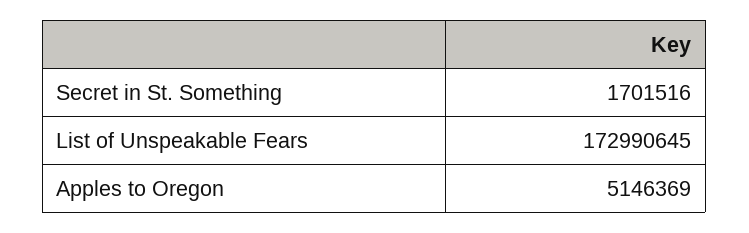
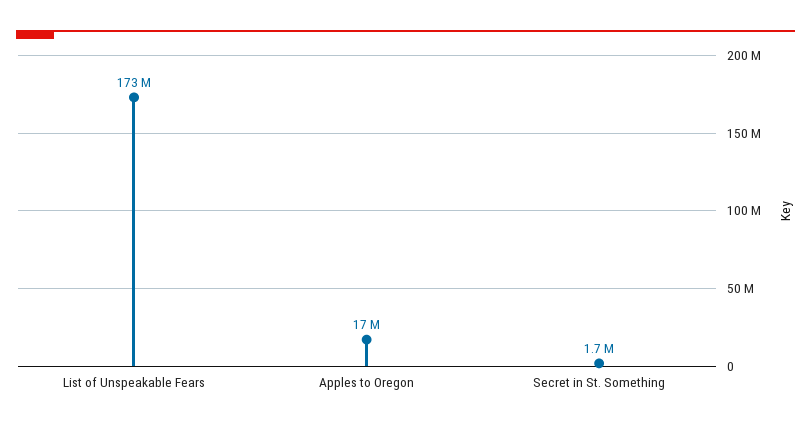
Apples to Oregon: 5146369 -> 17000000

